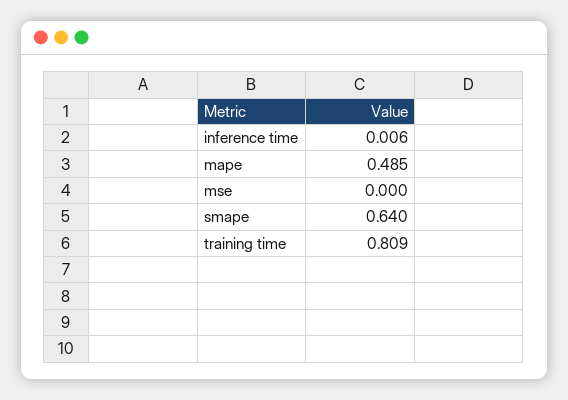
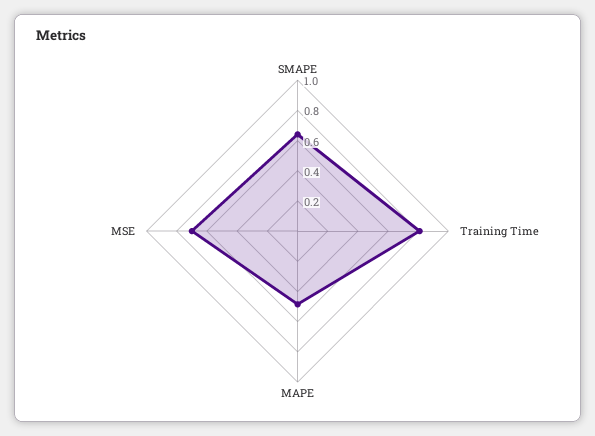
inference time: 0.006 -> none
mse: 0 -> 0.7

